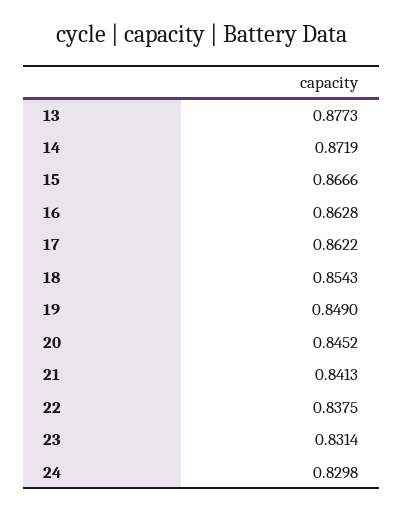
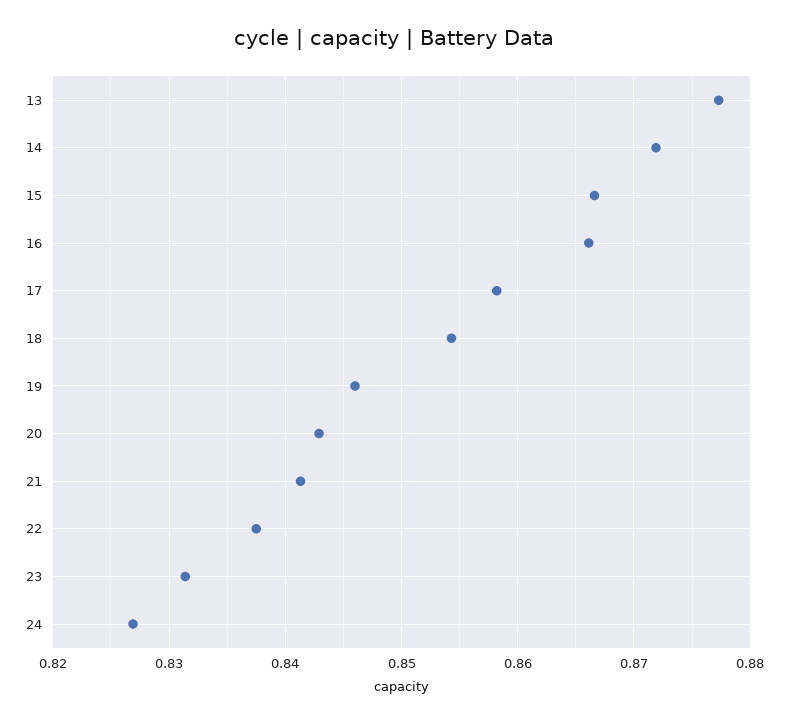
16: 0.8628 -> 0.866
17: 0.8622 -> 0.858
19: 0.849 -> 0.846
20: 0.8452 -> 0.843
24: 0.8298 -> 0.827

